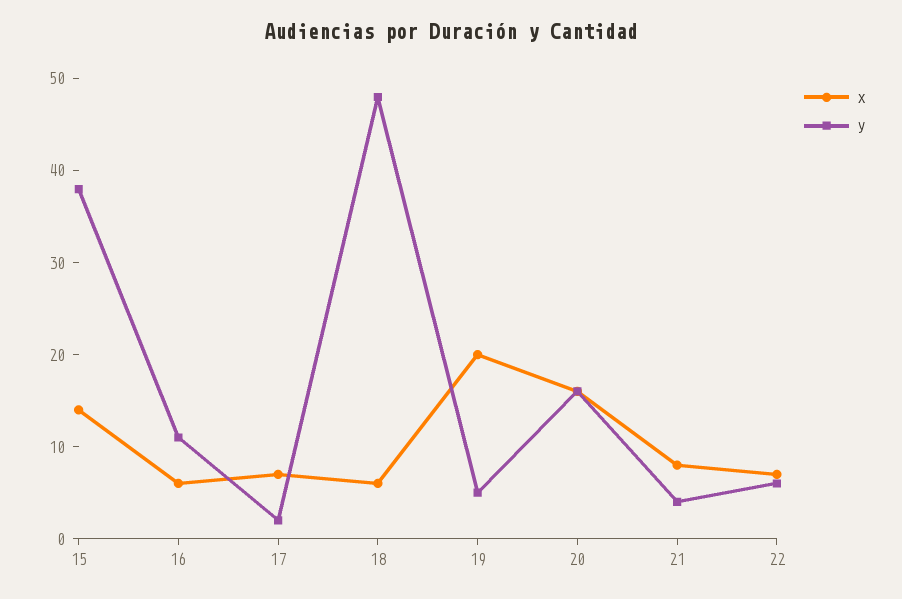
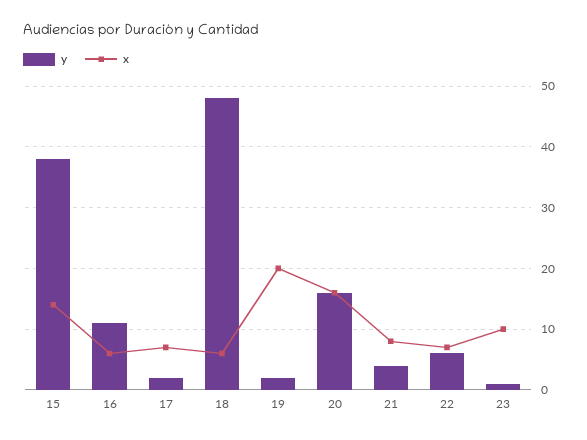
y, 19: 5 -> 2
y, 23: none -> 1
x, 23: none -> 10

